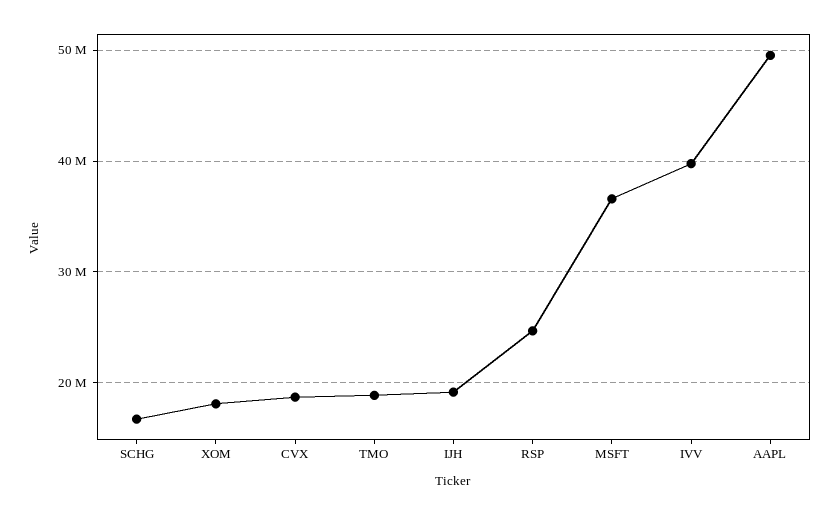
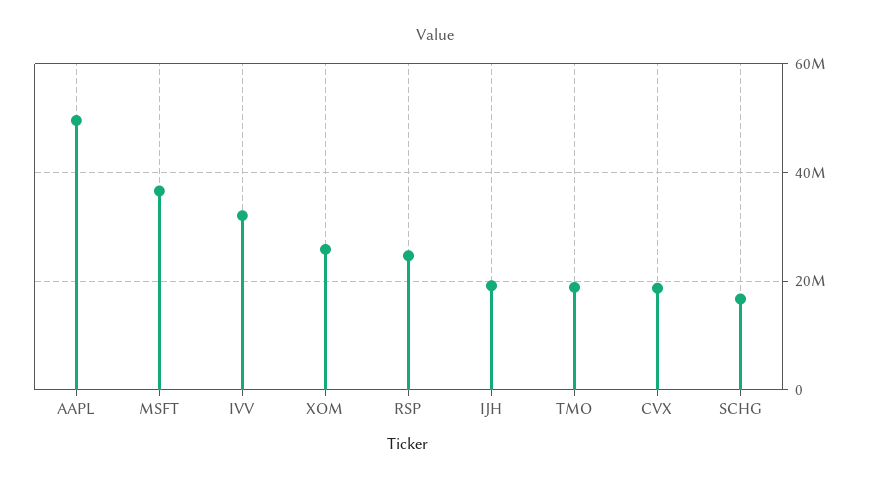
XOM: 18000000 -> 26000000
IVV: 40000000 -> 32000000

